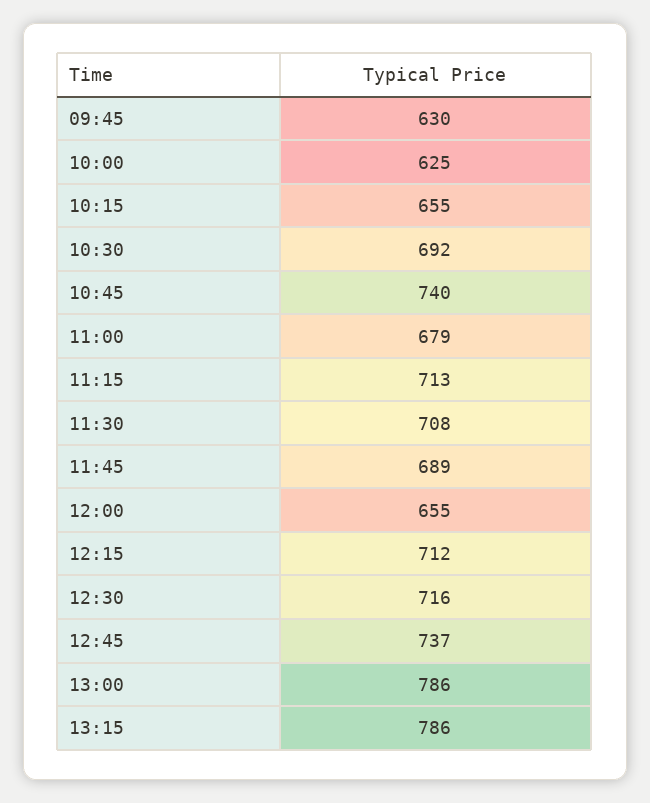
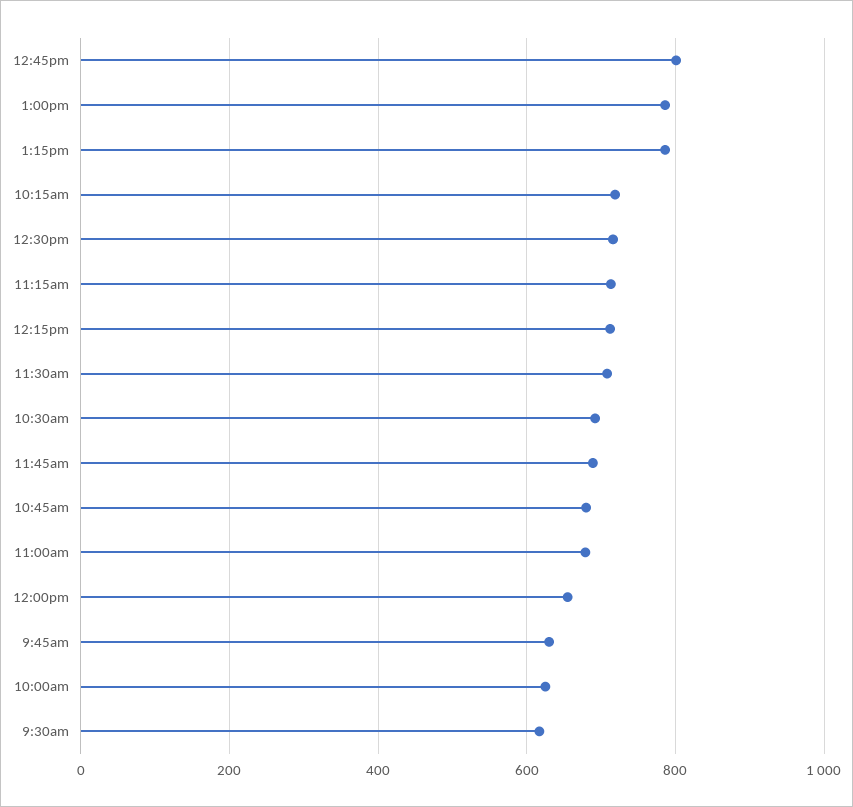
10:15: 655 -> 720
10:45: 740 -> 680
12:45: 737 -> 800
9:30am: none -> 620

